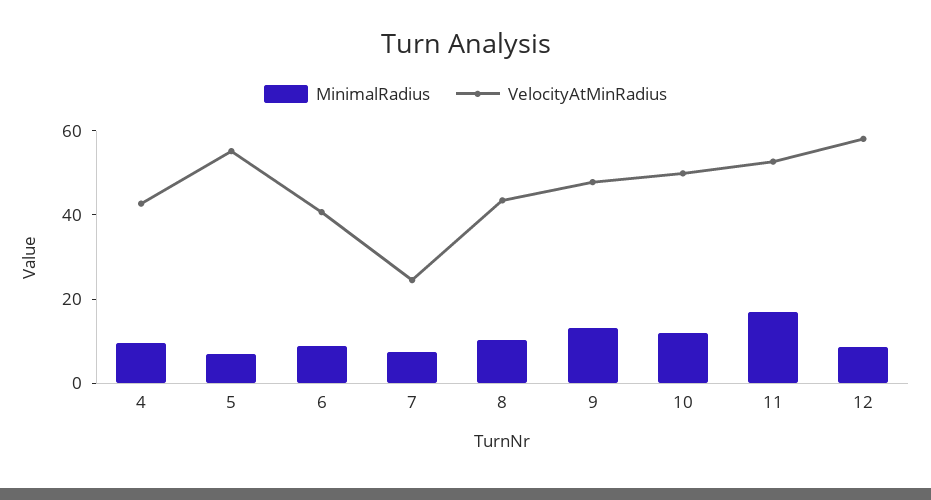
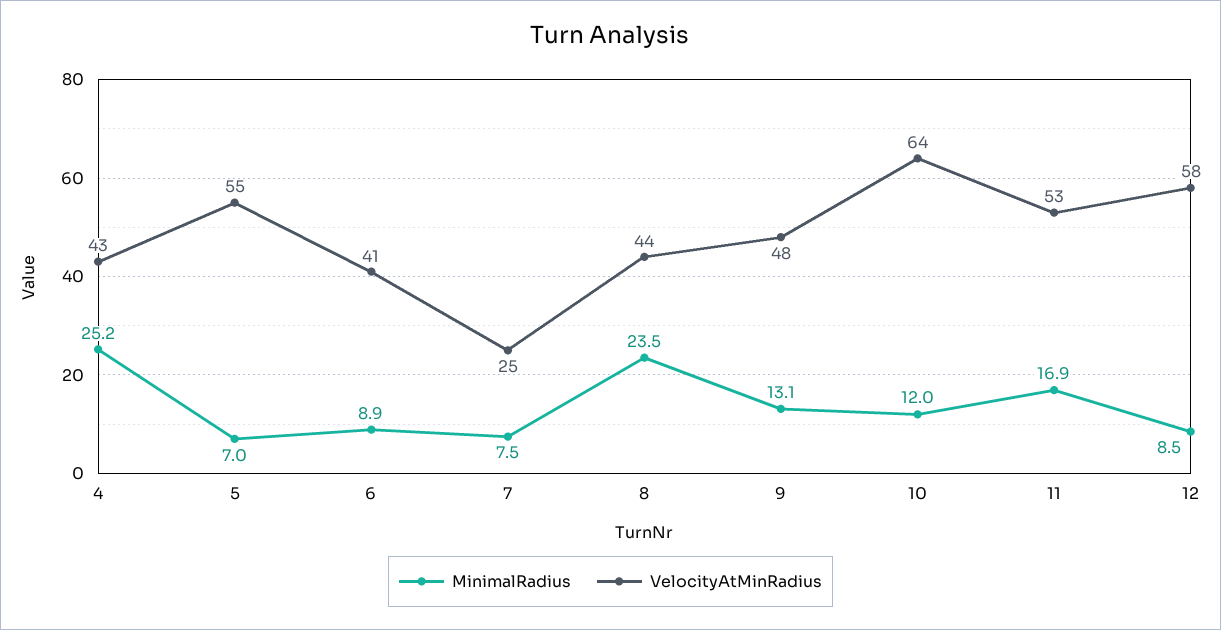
MinimalRadius, 4: 10 -> 25.2
MinimalRadius, 8: 10 -> 23.5
VelocityAtMinRadius, 10: 50 -> 64

